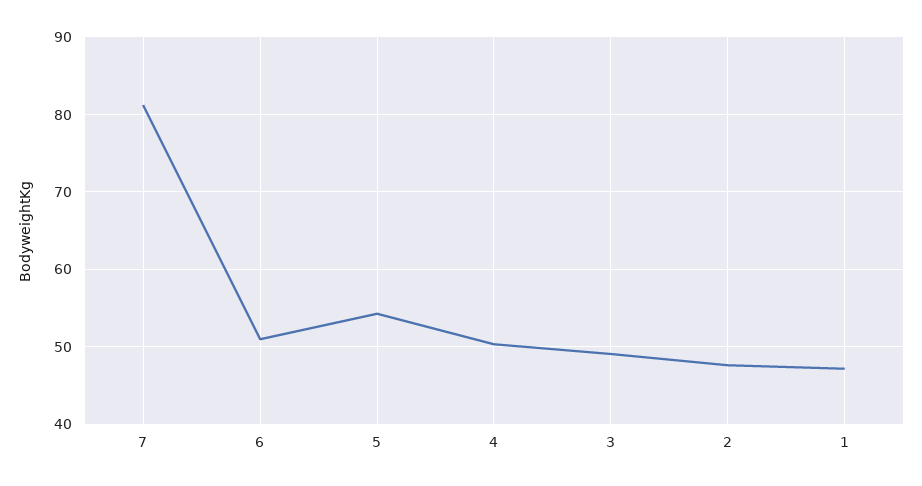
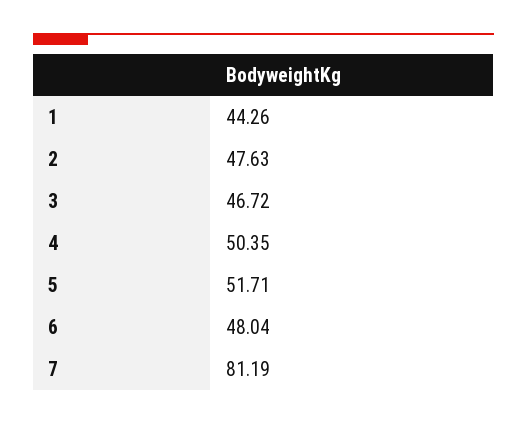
6: 51 -> 48.04
5: 54 -> 51.71
3: 49 -> 46.72
1: 47 -> 44.26

